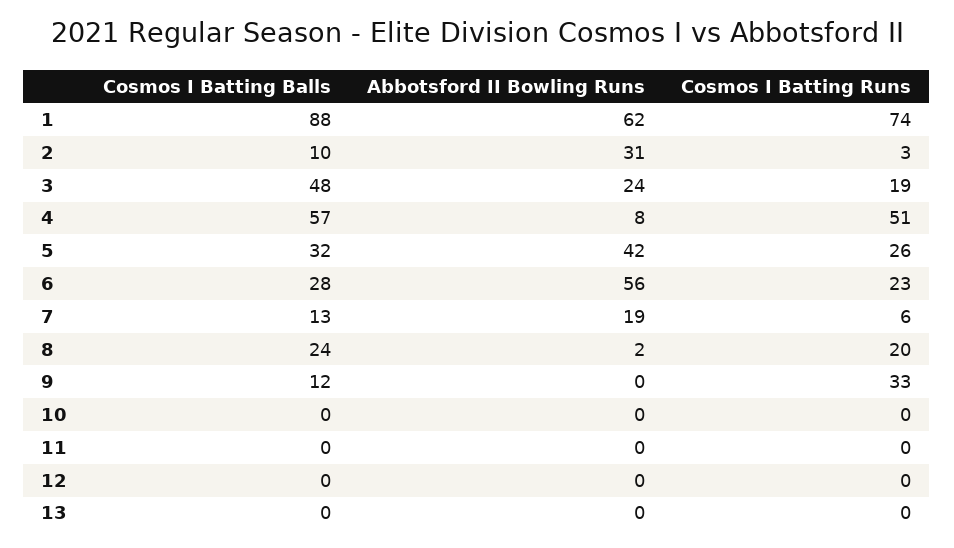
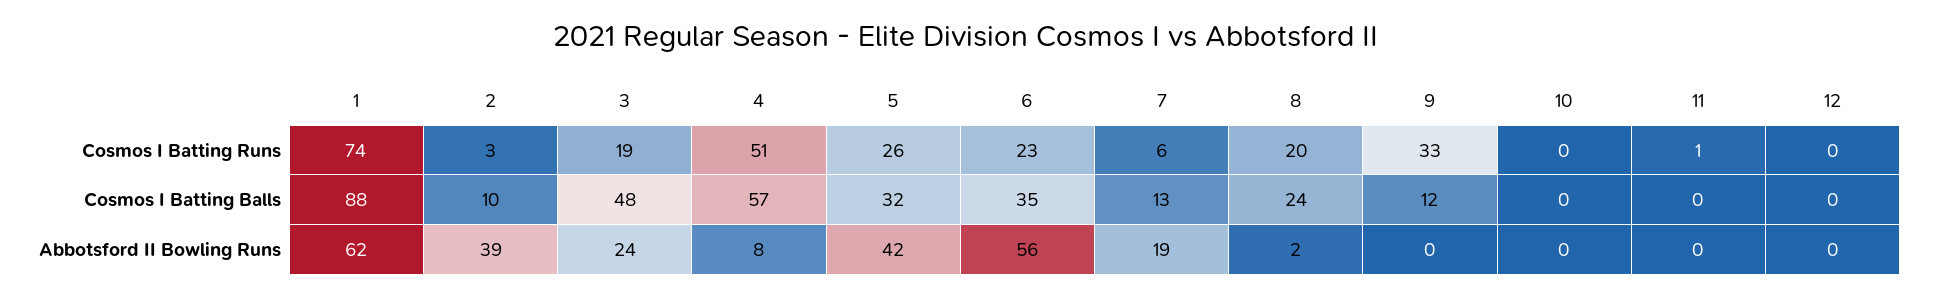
Abbotsford II Bowling Runs, 2: 31 -> 39
Cosmos I Batting Balls, 6: 28 -> 35
Cosmos I Batting Runs, 11: 0 -> 1
Cosmos I Batting Balls, 13: 0 -> none
Abbotsford II Bowling Runs, 13: 0 -> none
Cosmos I Batting Runs, 13: 0 -> none

